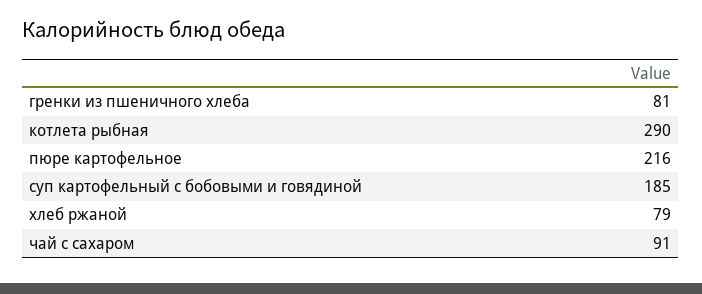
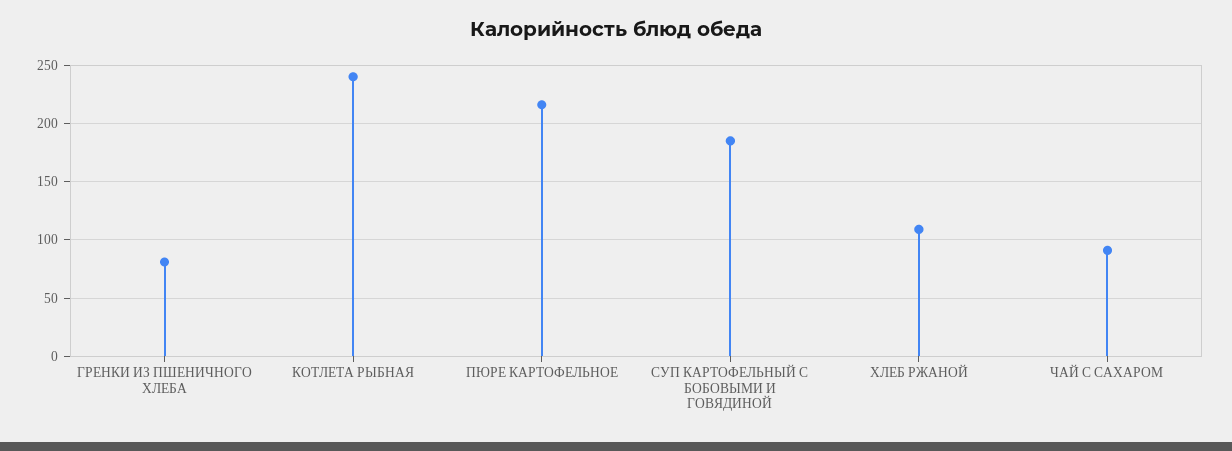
котлета рыбная: 290 -> 240
хлеб ржаной: 79 -> 110

